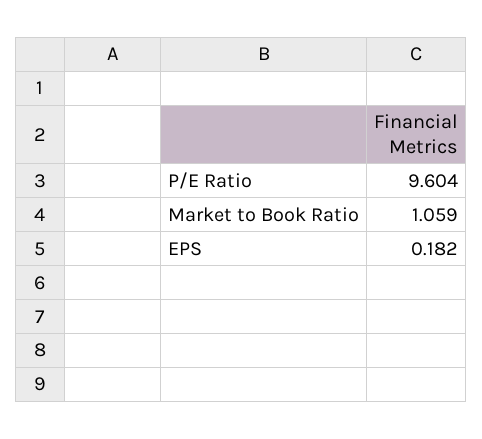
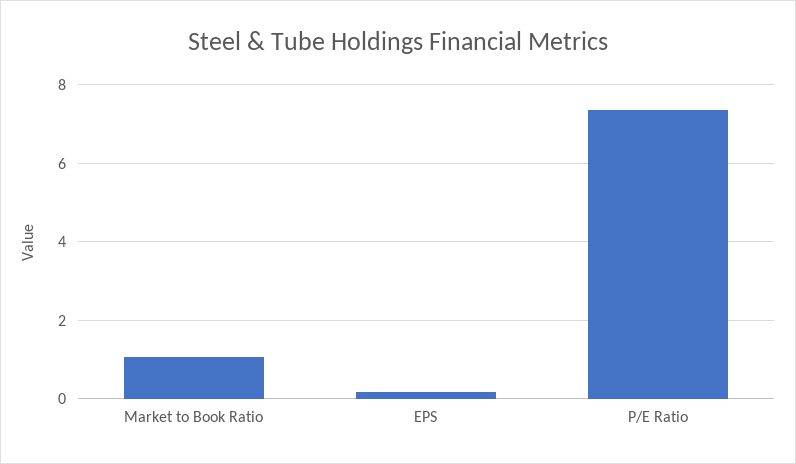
P/E Ratio: 9.604 -> 7.4

